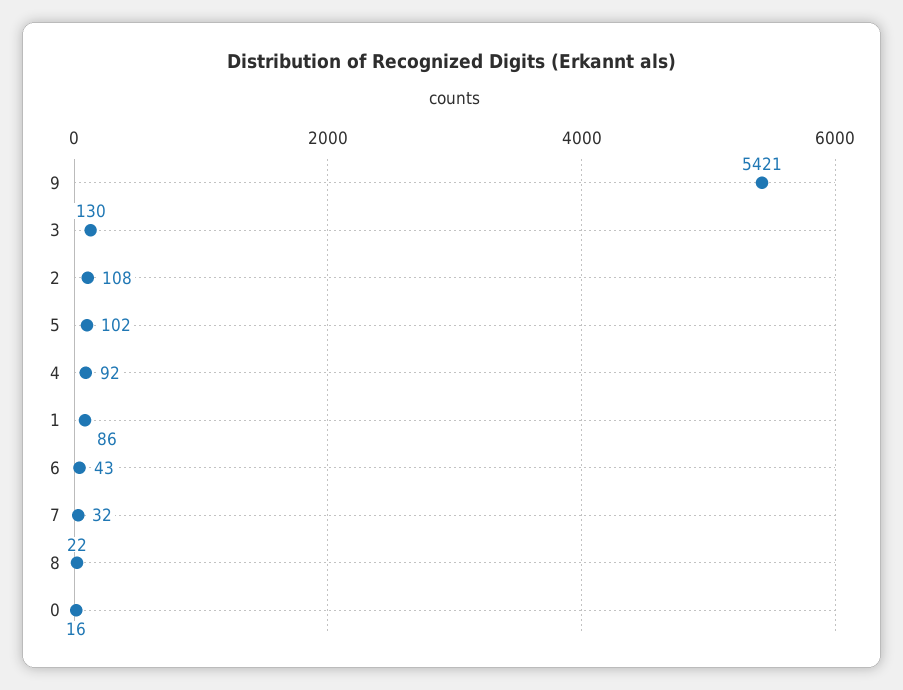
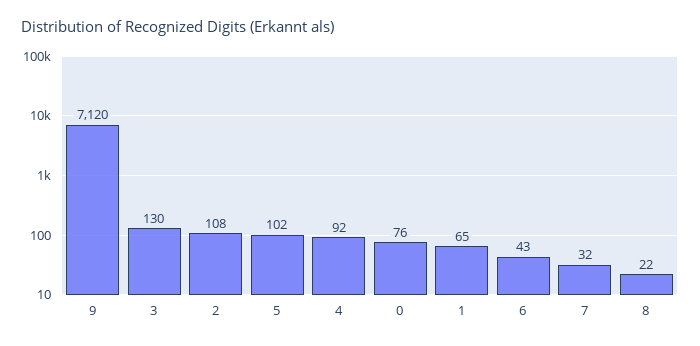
9: 5421 -> 7120
1: 86 -> 65
0: 16 -> 76

